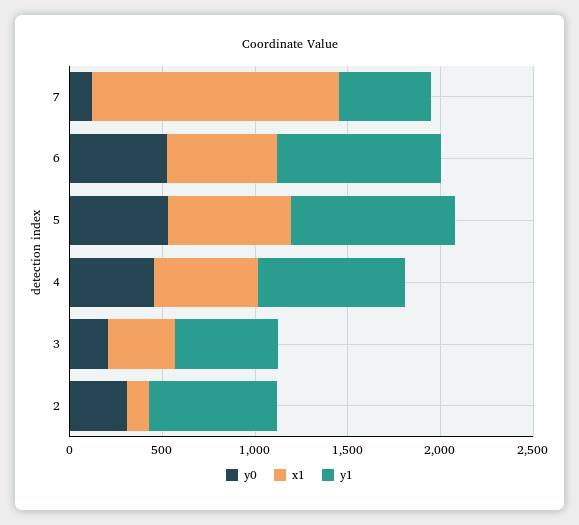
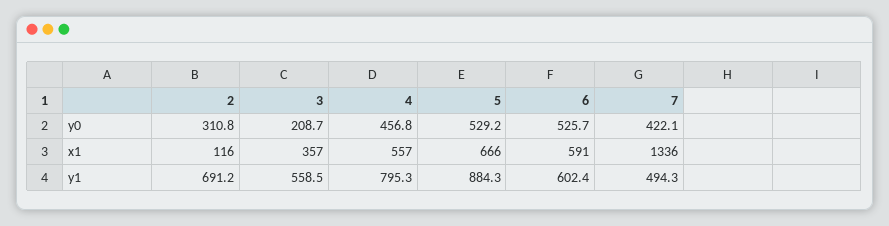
y0, 7: 100 -> 422.1
y1, 6: 900 -> 602.4

